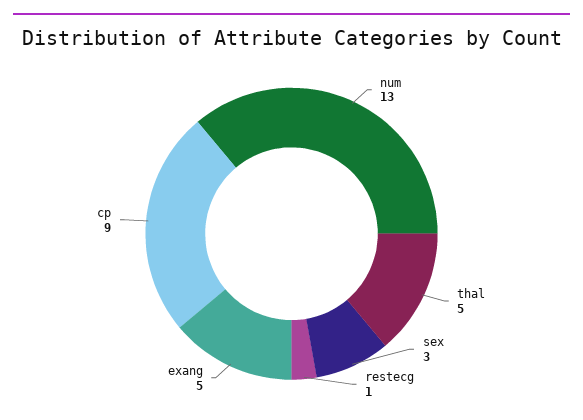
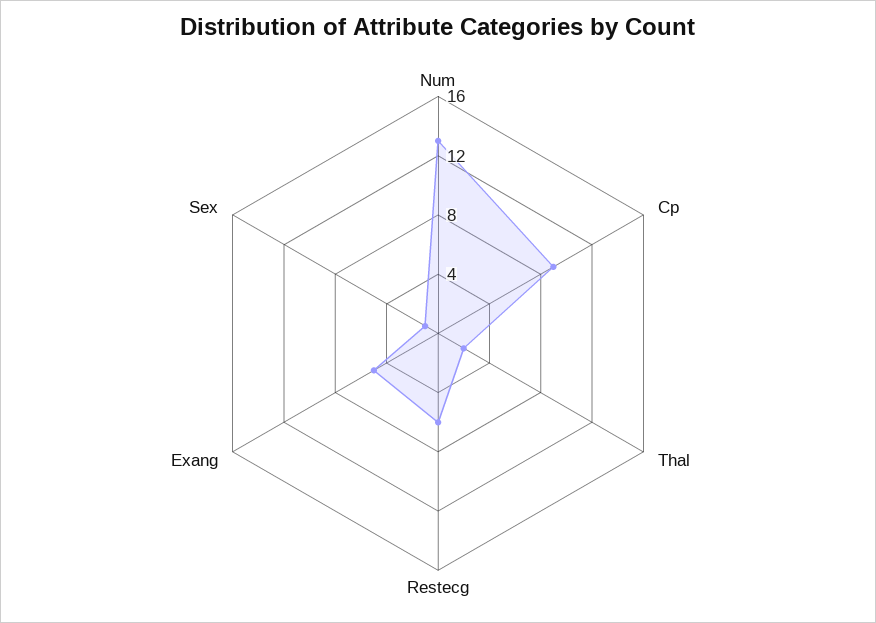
thal: 5 -> 2
sex: 3 -> 1
restecg: 1 -> 6

